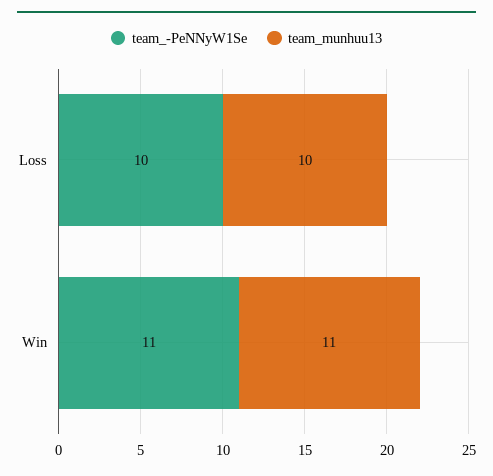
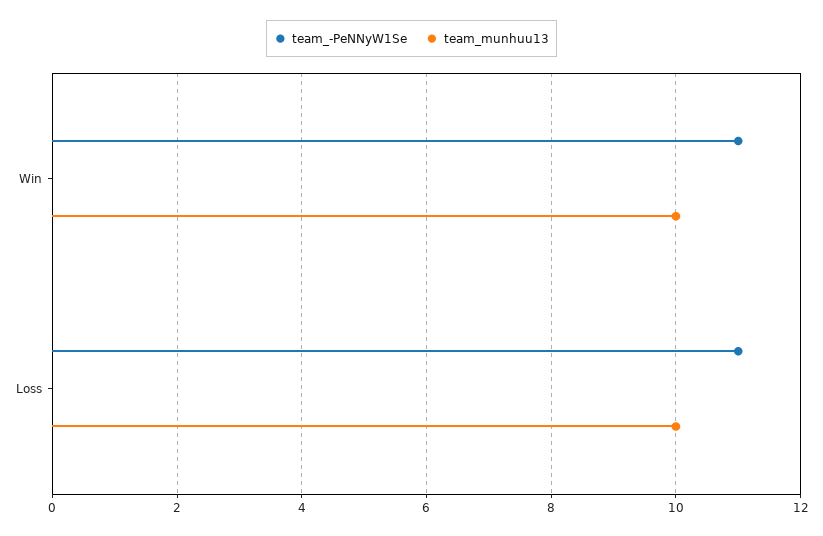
team_-PeNNyW1Se, Loss: 10 -> 11
team_munhuu13, Win: 11 -> 10

